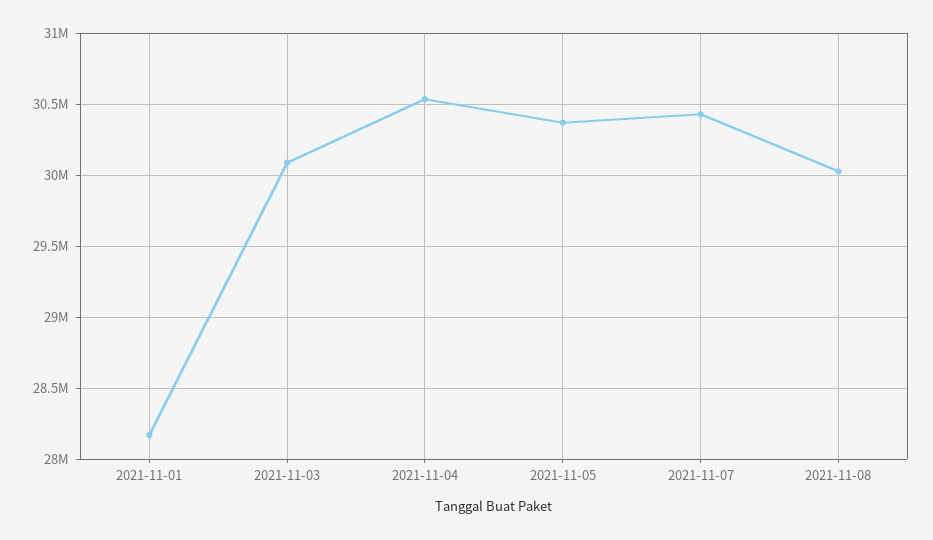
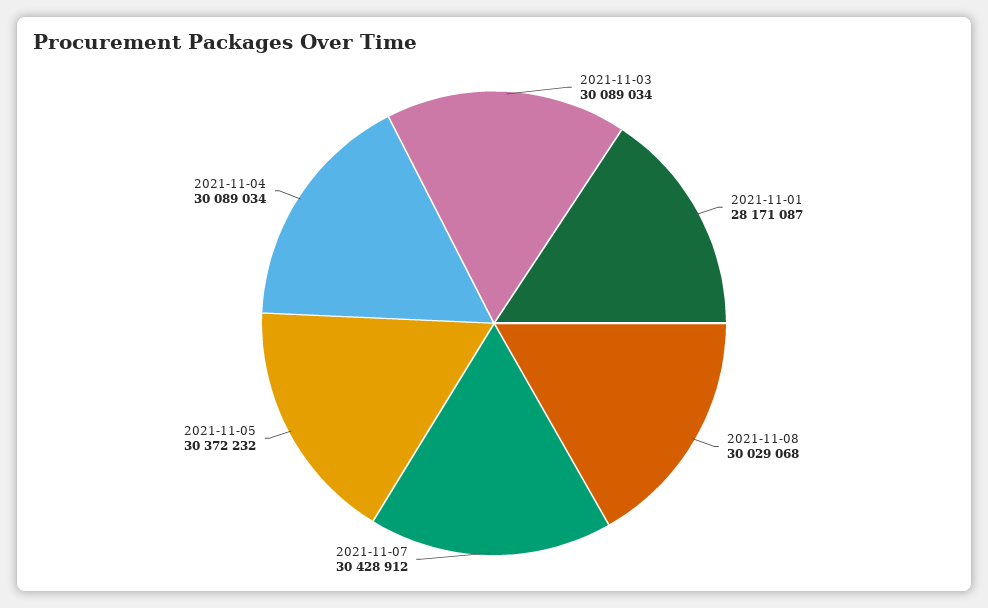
2021-11-04: 30550000 -> 30089034

